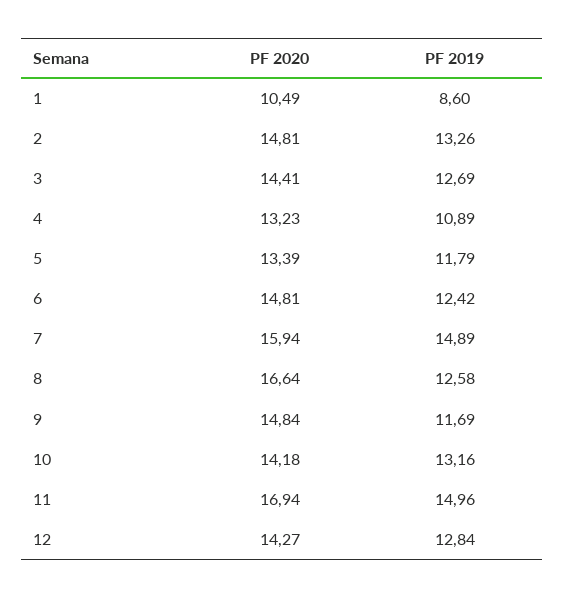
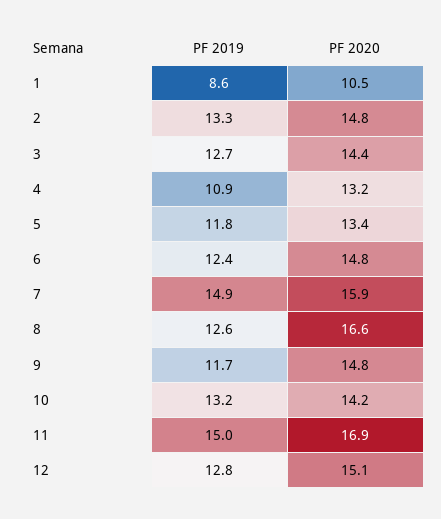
PF 2020, 12: 14.27 -> 15.1

